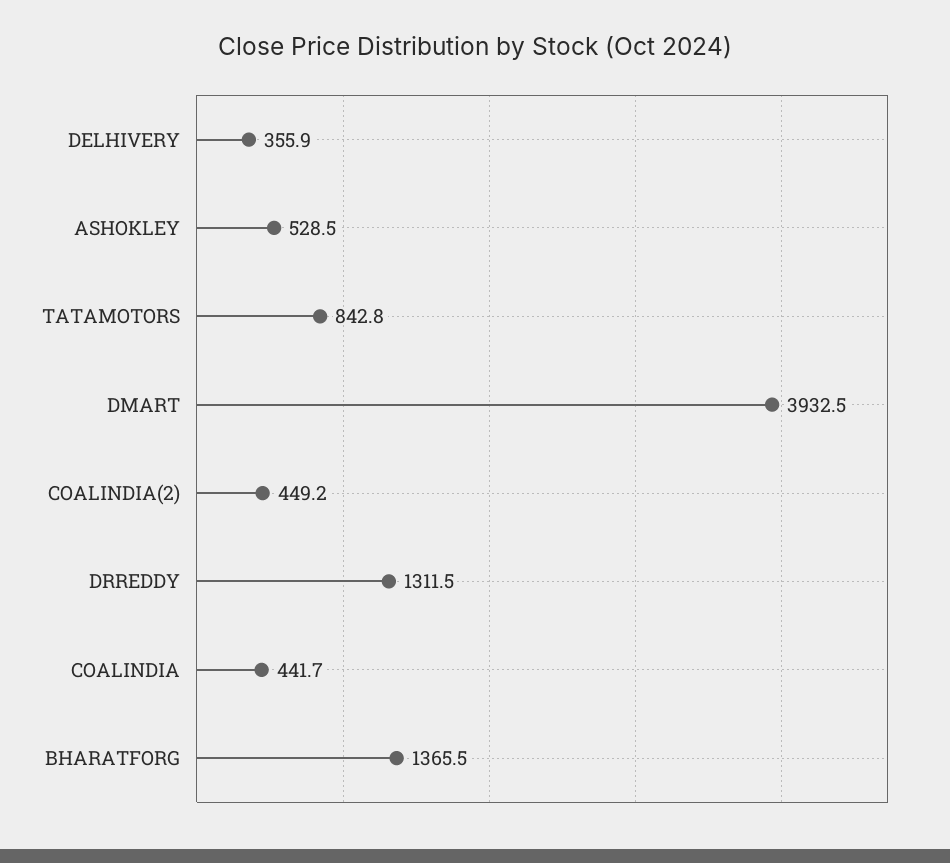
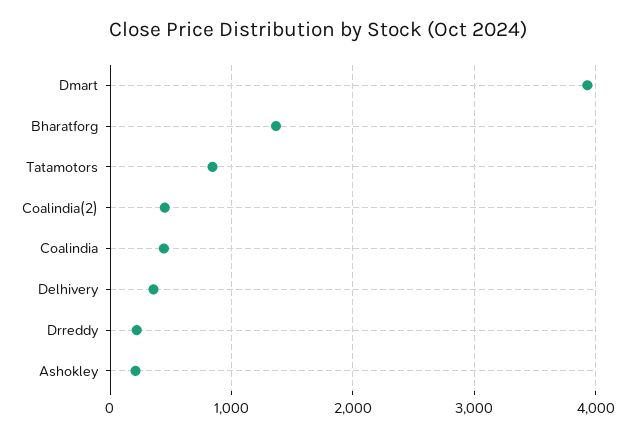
ASHOKLEY: 528.5 -> 200
DRREDDY: 1311.5 -> 200

